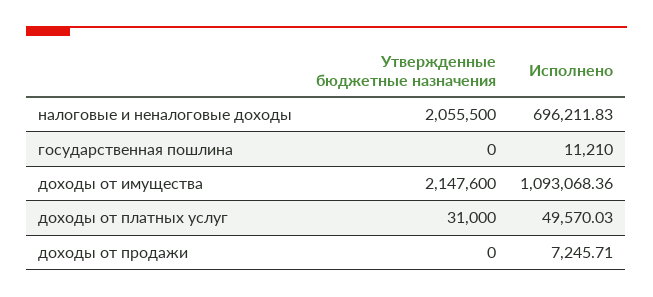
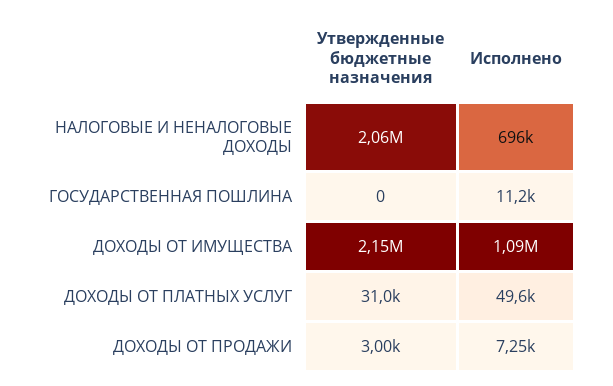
Утвержденные бюджетные назначения, доходы от продажи: 0 -> 3000

